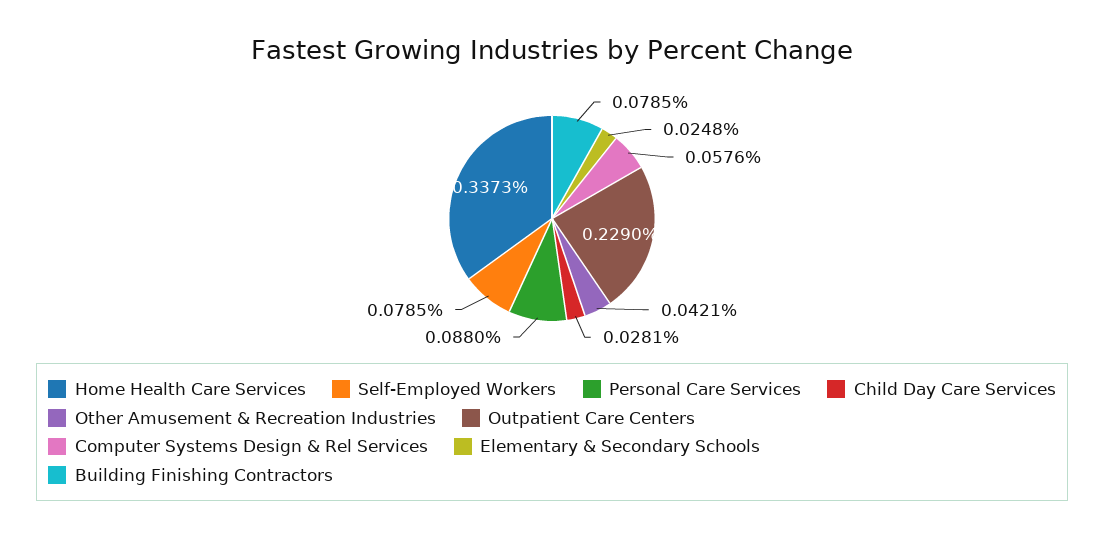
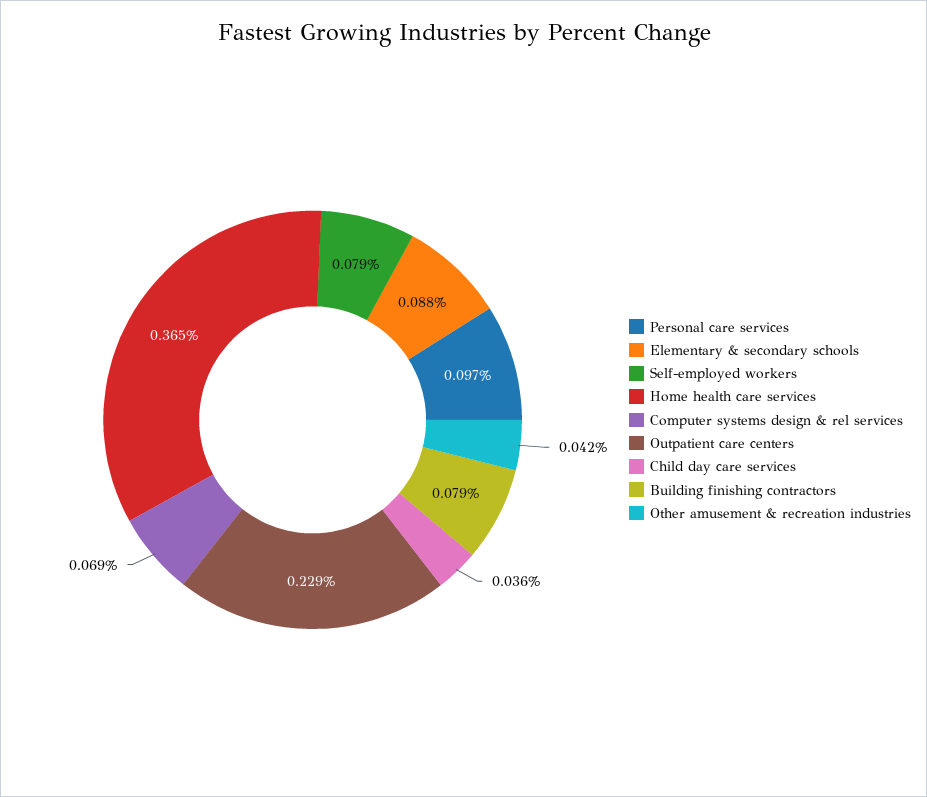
Home Health Care Services: 0.3373 -> 0.365
Personal Care Services: 0.088 -> 0.097
Child Day Care Services: 0.0281 -> 0.036
Computer Systems Design & Rel Services: 0.0576 -> 0.069
Elementary & Secondary Schools: 0.0248 -> 0.088

